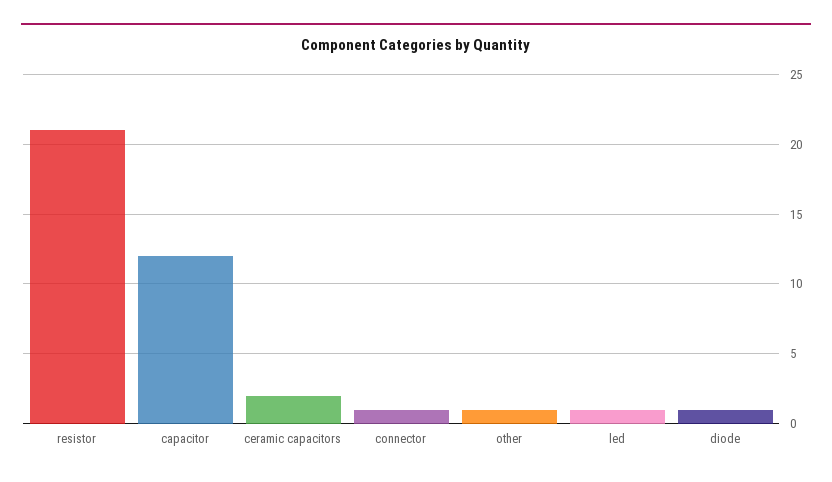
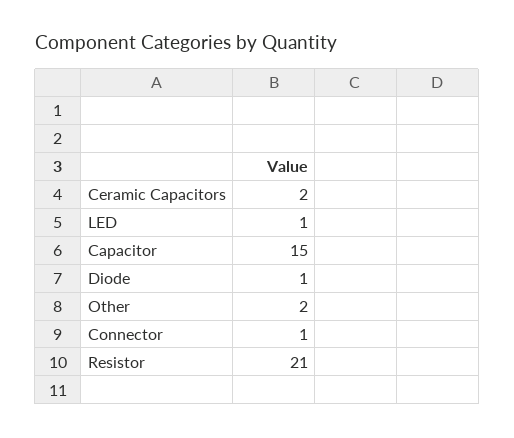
capacitor: 12 -> 15
other: 1 -> 2

